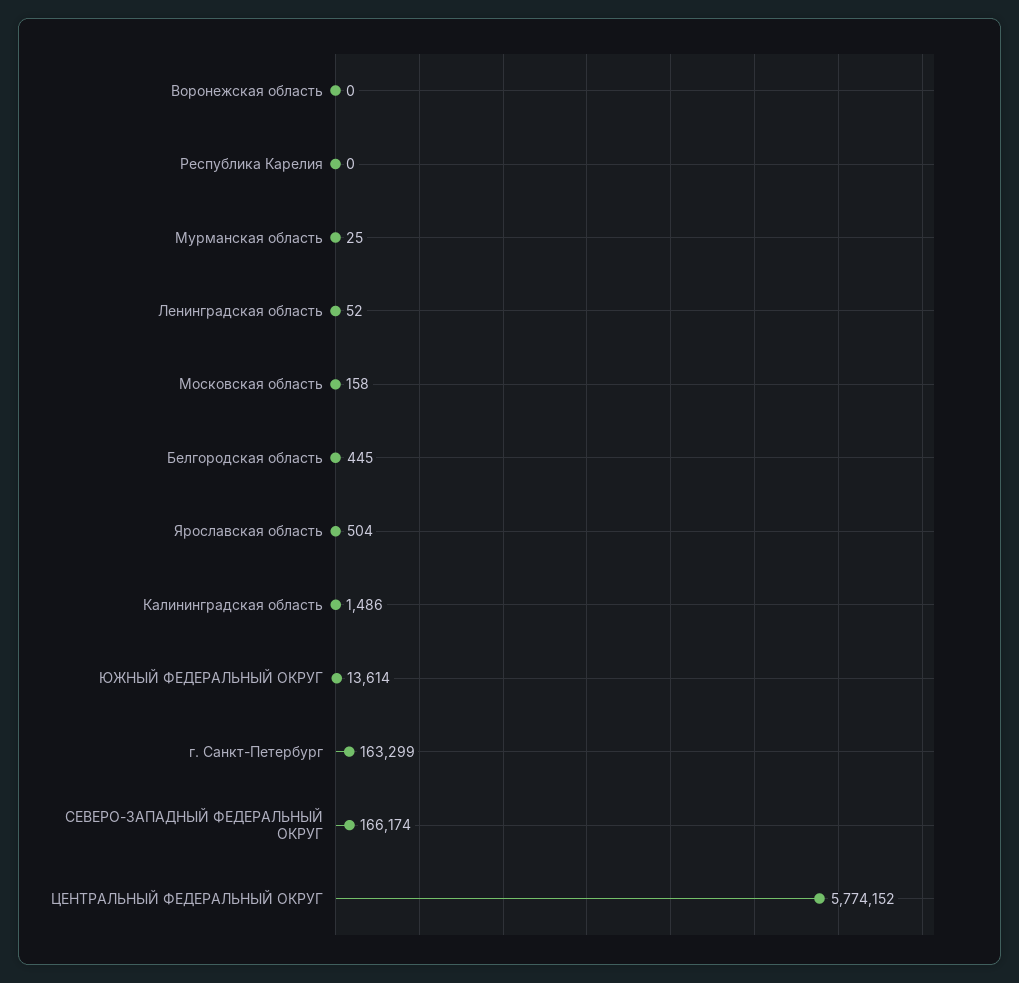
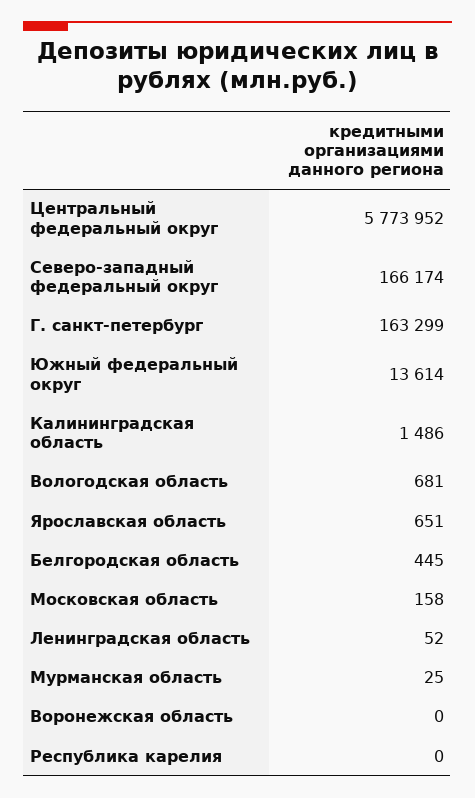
Ярославская область: 504 -> 651
ЦЕНТРАЛЬНЫЙ ФЕДЕРАЛЬНЫЙ ОКРУГ: 5774152 -> 5773952
Вологодская область: none -> 681

